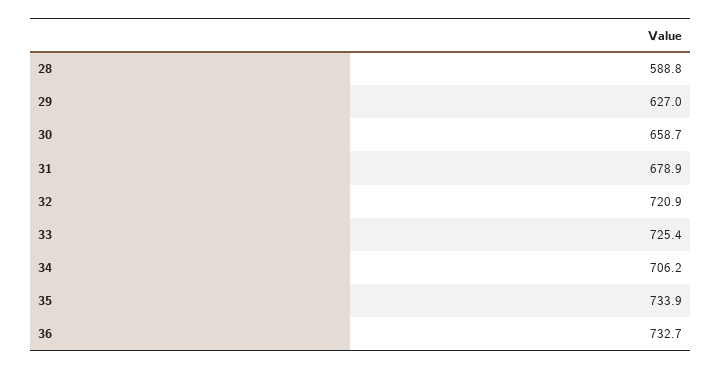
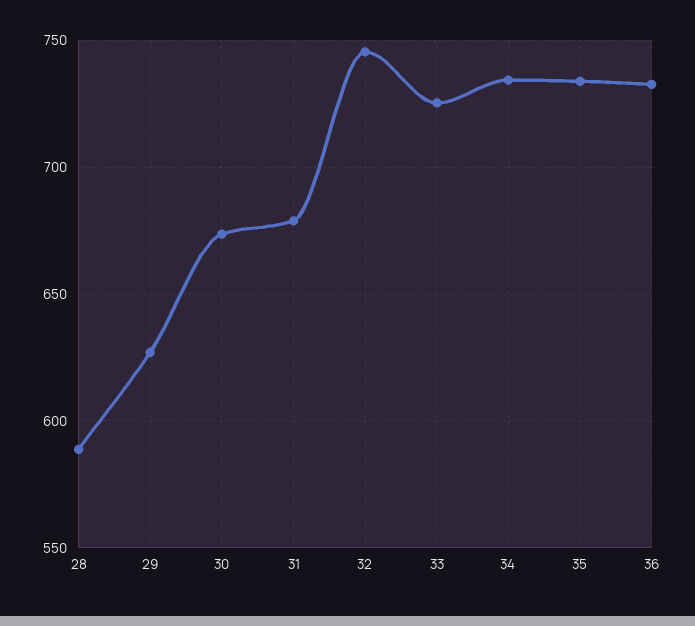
30: 658.7 -> 675
32: 720.9 -> 745
34: 706.2 -> 735

